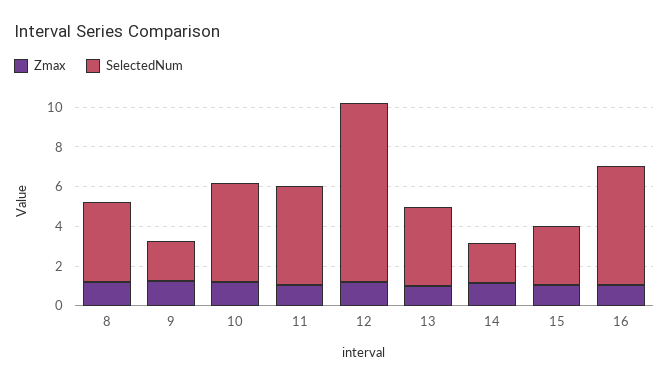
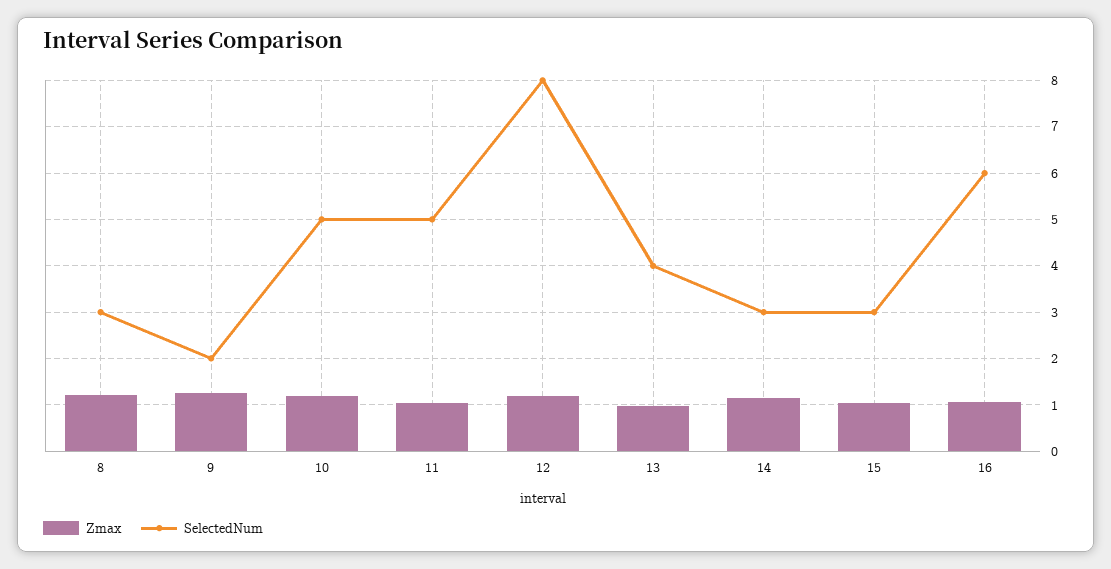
SelectedNum, 8: 4 -> 3
SelectedNum, 12: 9 -> 8
SelectedNum, 14: 2 -> 3

